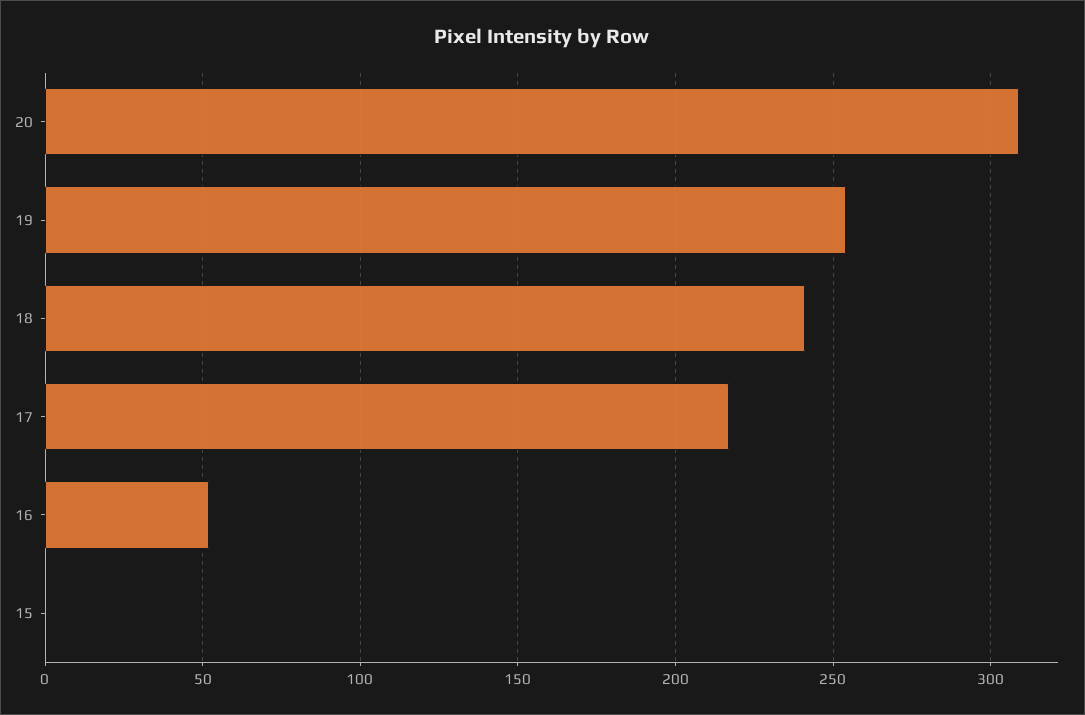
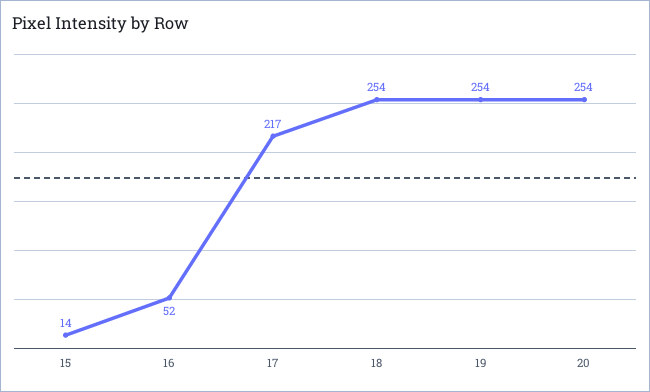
20: 310 -> 254
18: 240 -> 254
15: 0 -> 14

